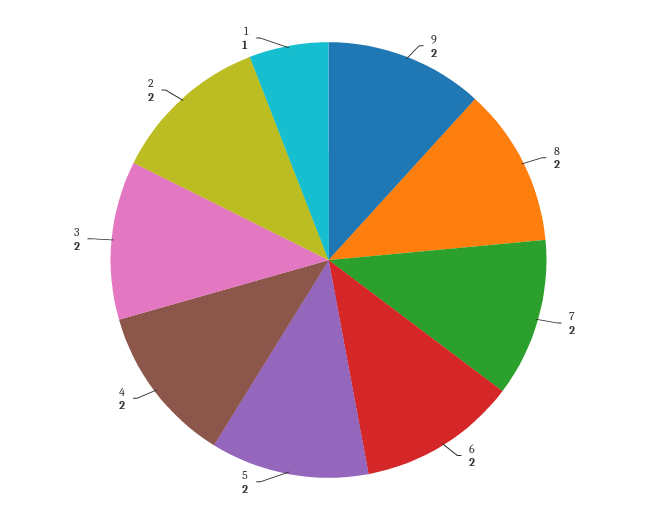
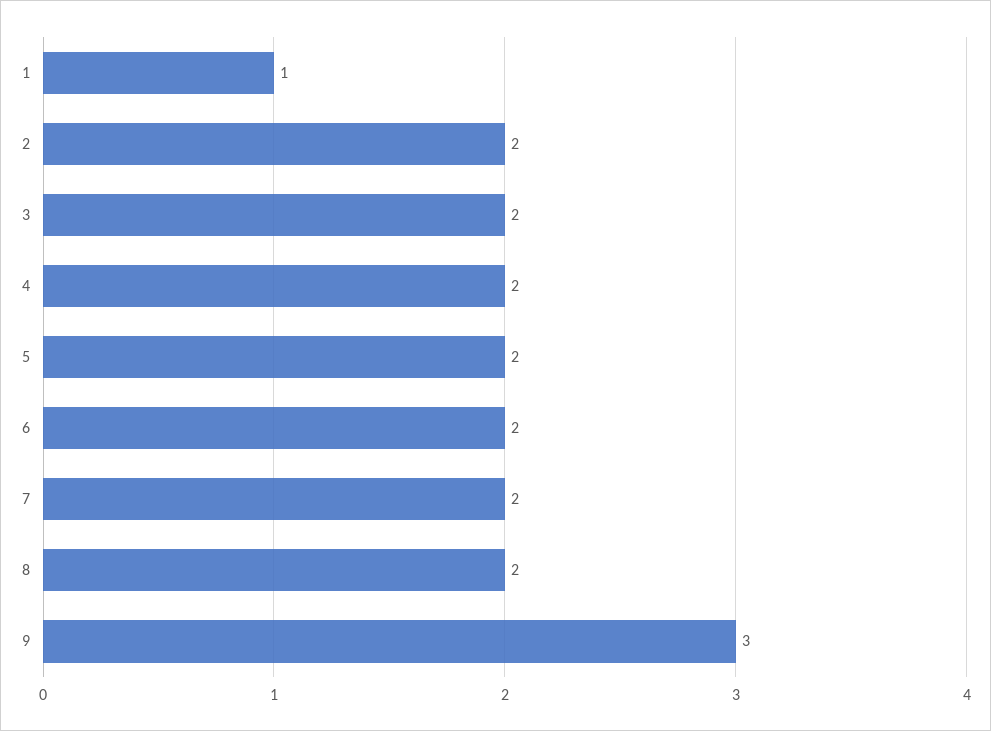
9: 2 -> 3

